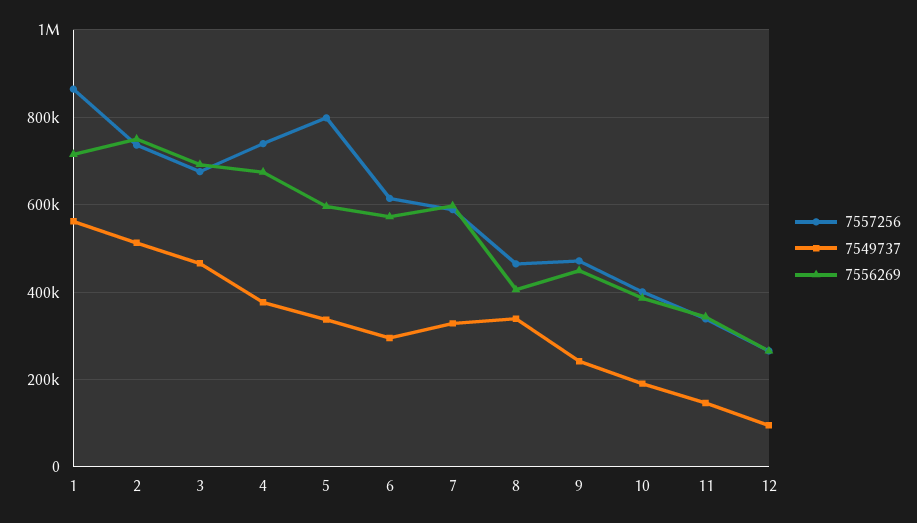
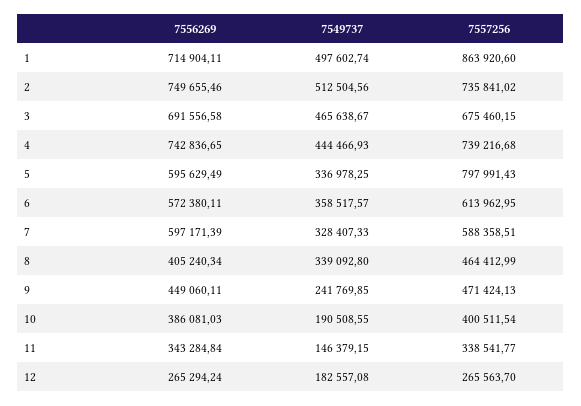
7549737, 1: 560000 -> 497602.74
7549737, 4: 380000 -> 444466.93
7556269, 4: 680000 -> 742836.65
7549737, 6: 300000 -> 358517.57
7549737, 12: 100000 -> 182557.08

